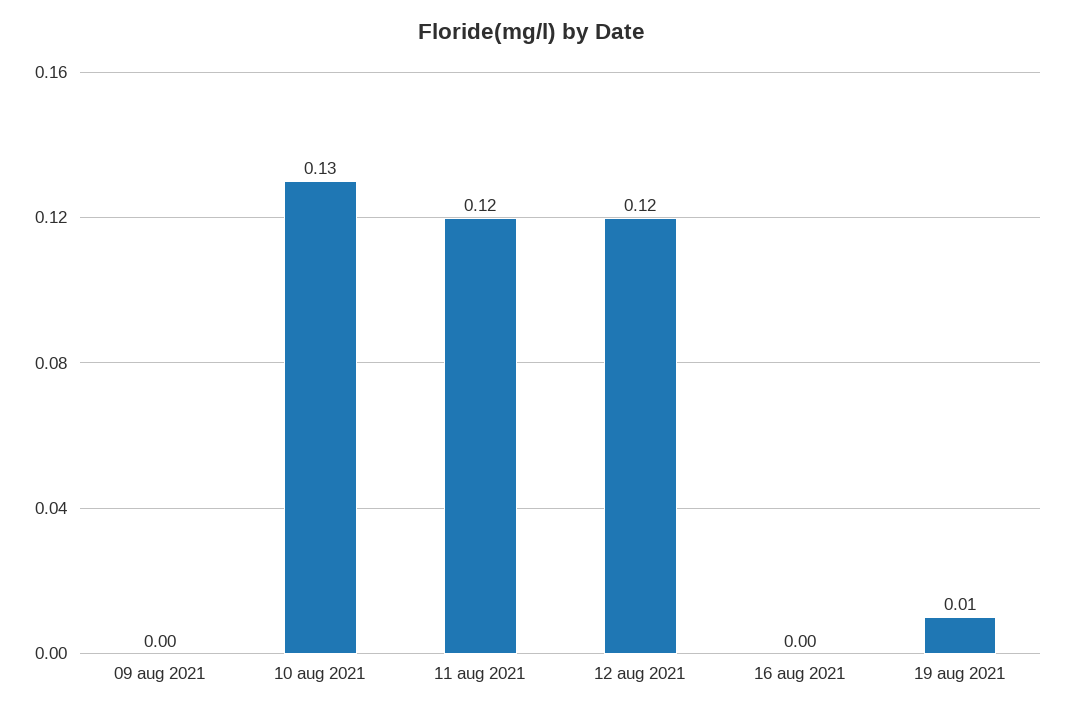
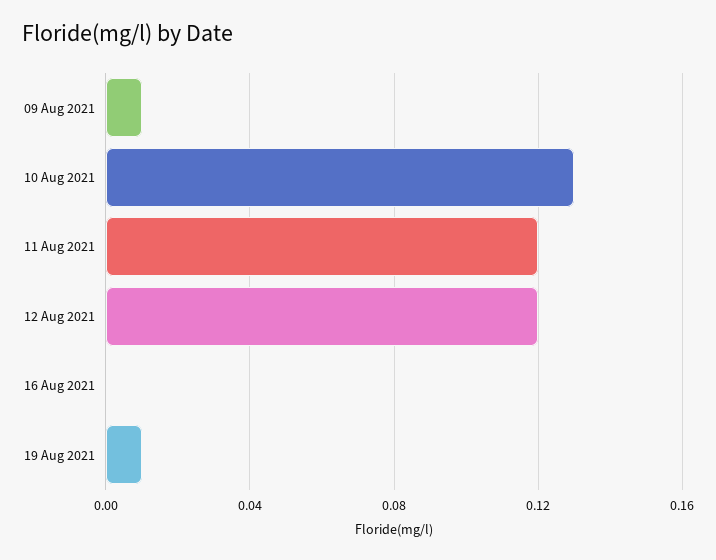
09 aug 2021: 0 -> 0.01

